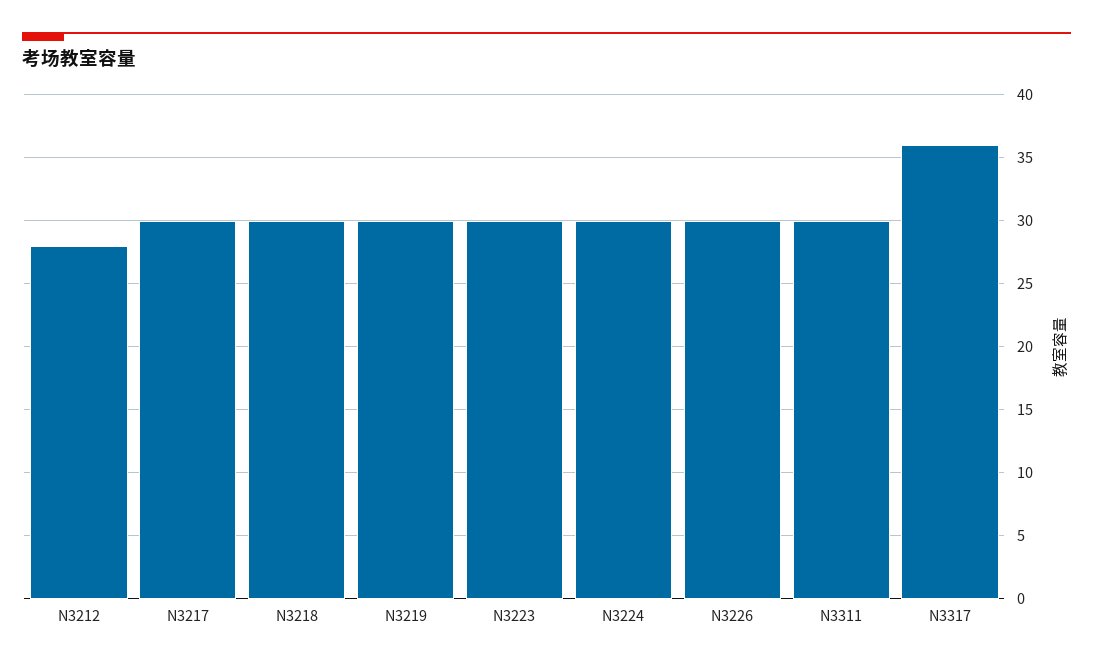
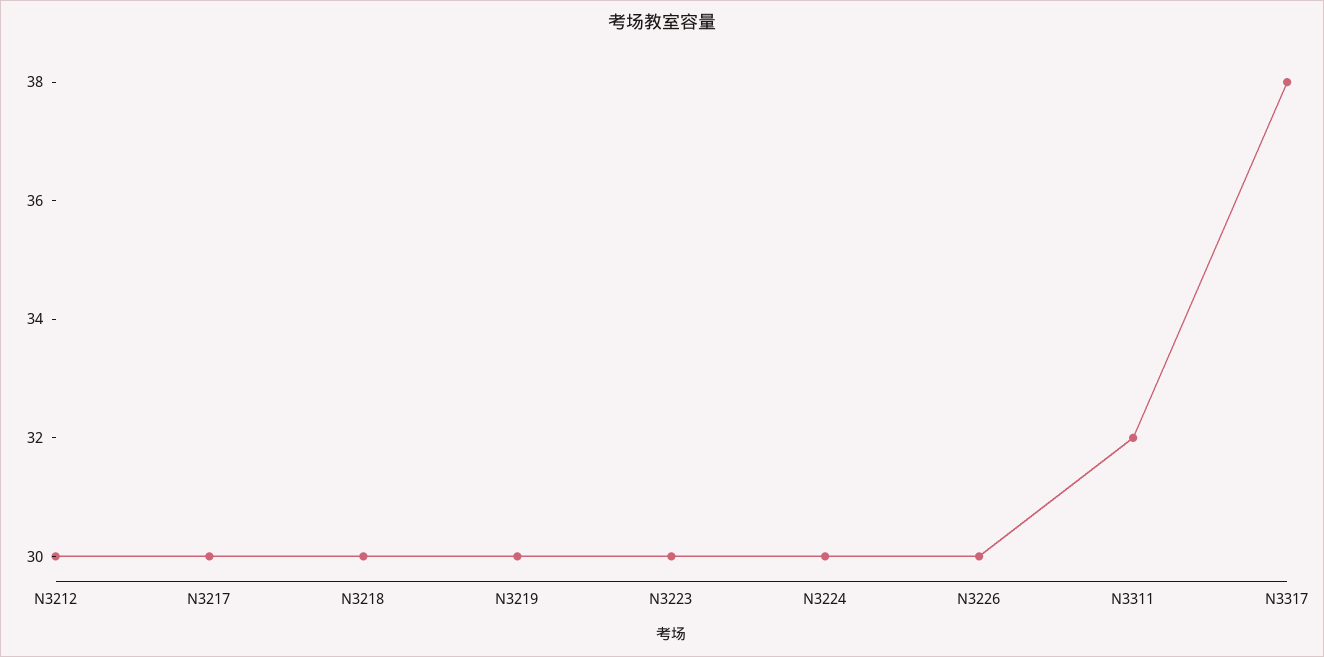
N3212: 28 -> 30
N3311: 30 -> 32
N3317: 36 -> 38

